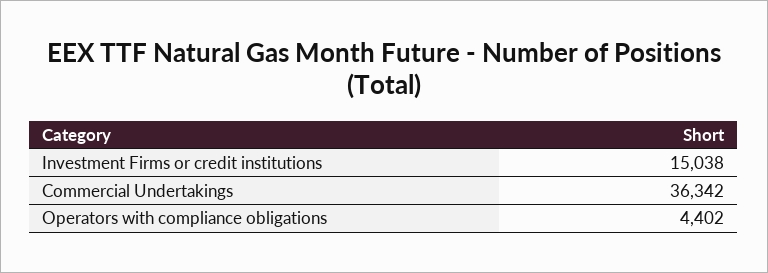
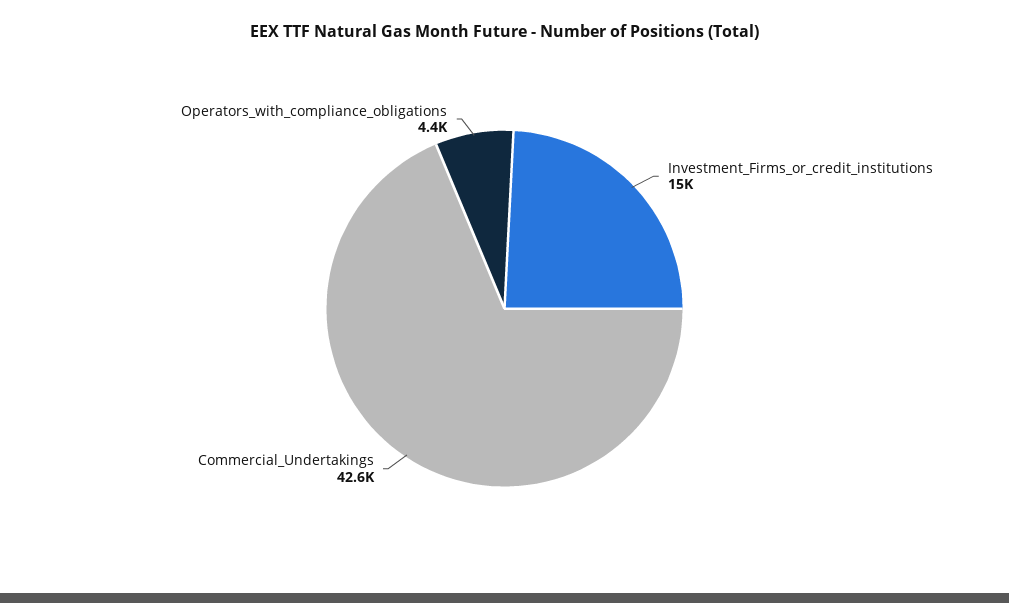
Commercial Undertakings: 36342 -> 42600

